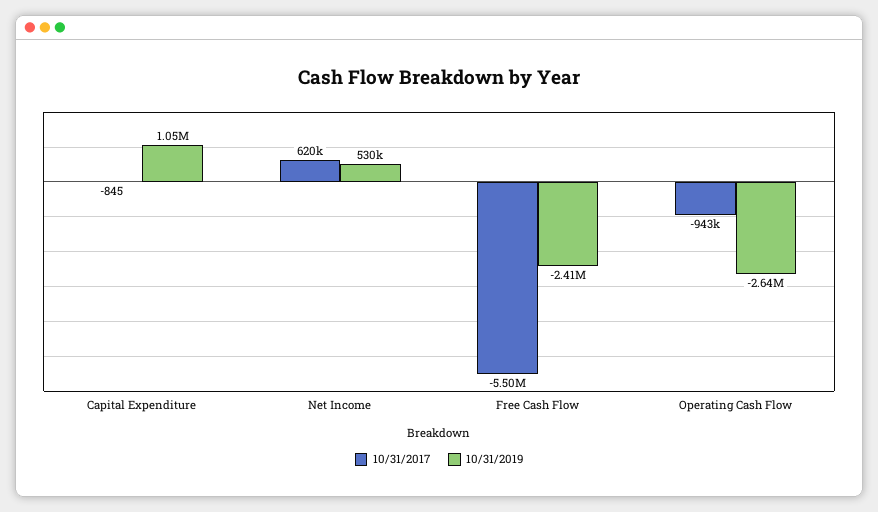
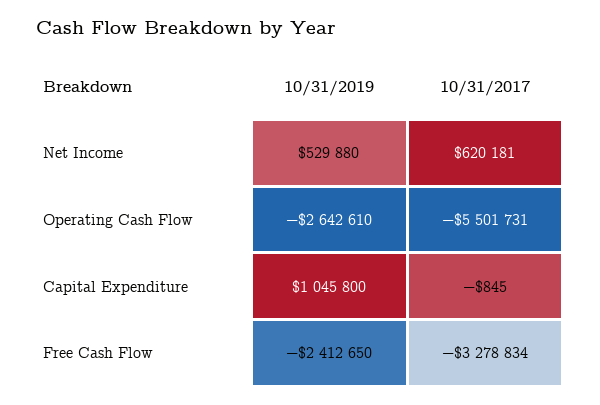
10/31/2017, Free Cash Flow: -5500000 -> -3278834
10/31/2017, Operating Cash Flow: -943000 -> -5501731

